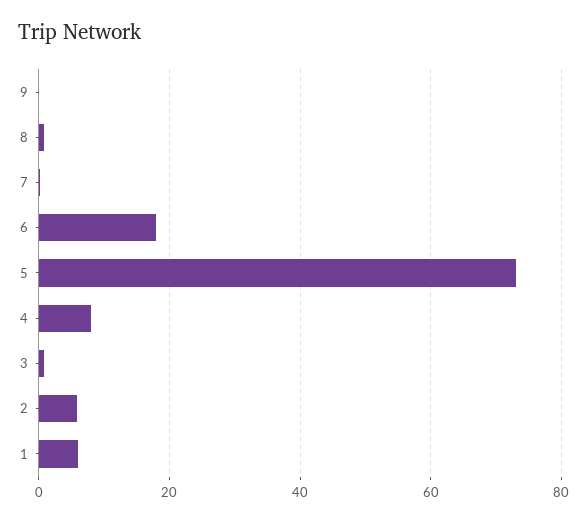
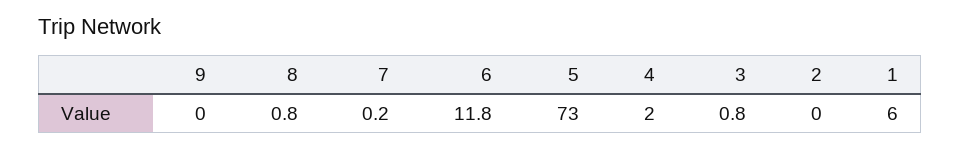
6: 18 -> 11.8
4: 8 -> 2
2: 6 -> 0

